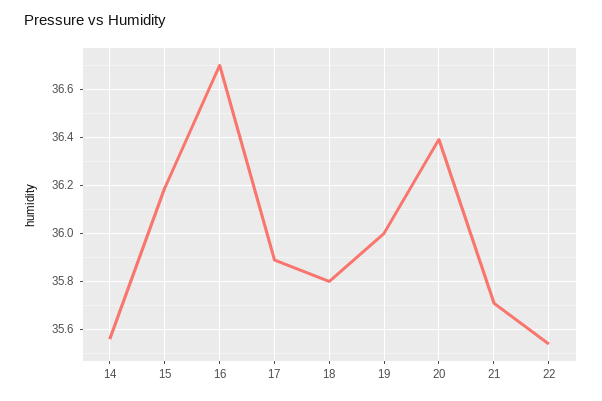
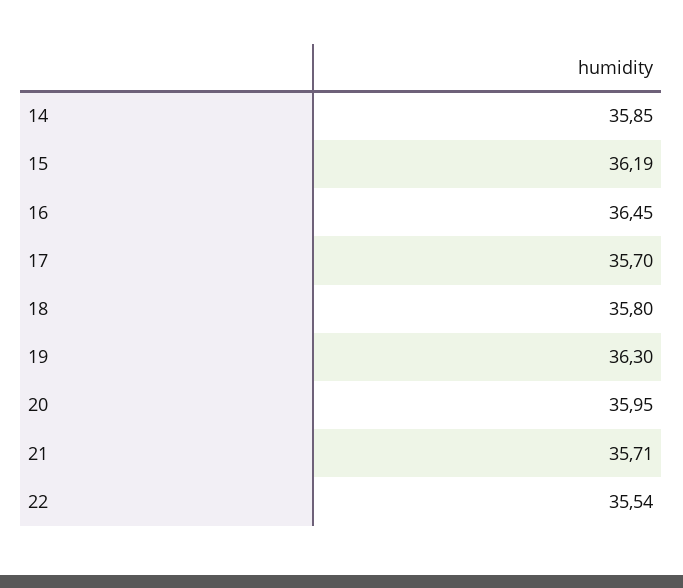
14: 35.55 -> 35.85
16: 36.7 -> 36.45
17: 35.9 -> 35.7
19: 36 -> 36.3
20: 36.4 -> 35.95

